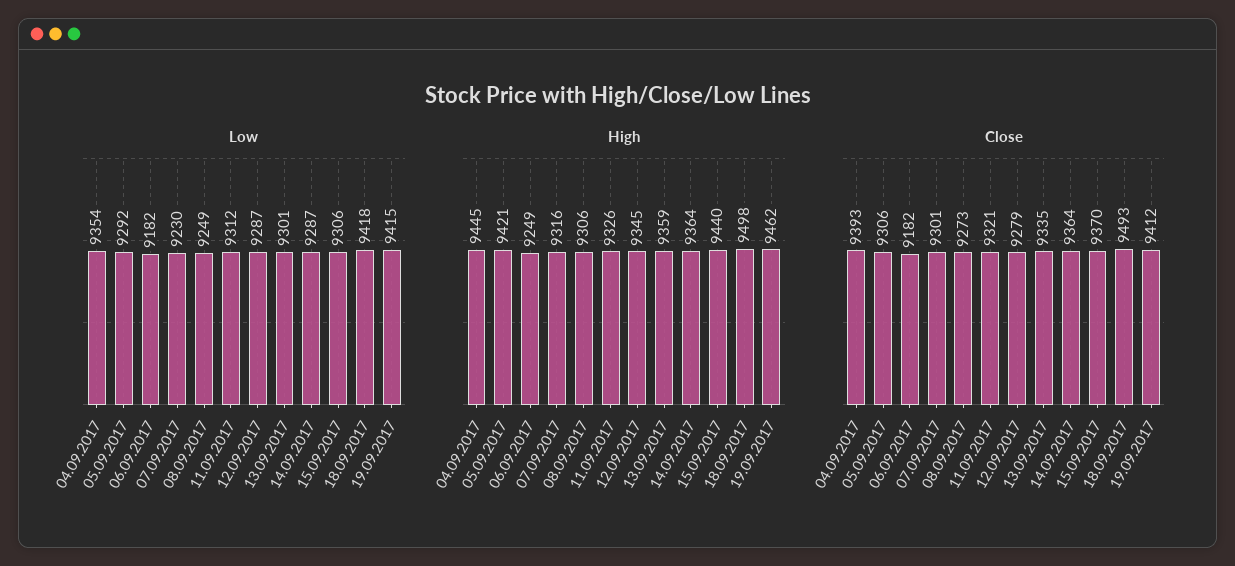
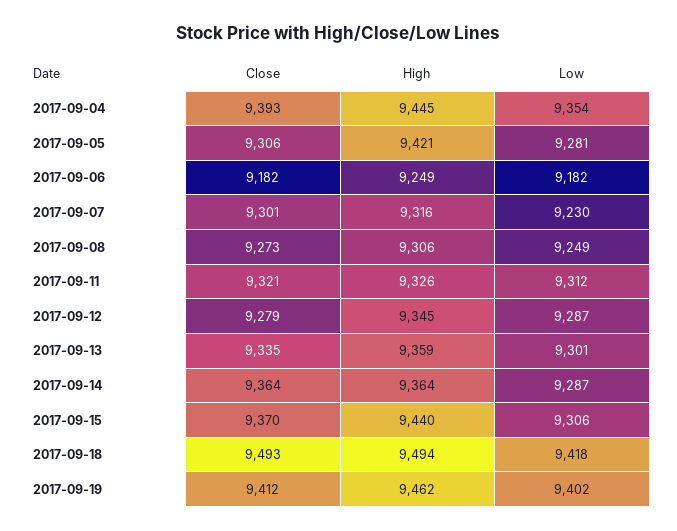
Low, 05.09.2017: 9292 -> 9281
Low, 19.09.2017: 9415 -> 9402
High, 18.09.2017: 9498 -> 9494

